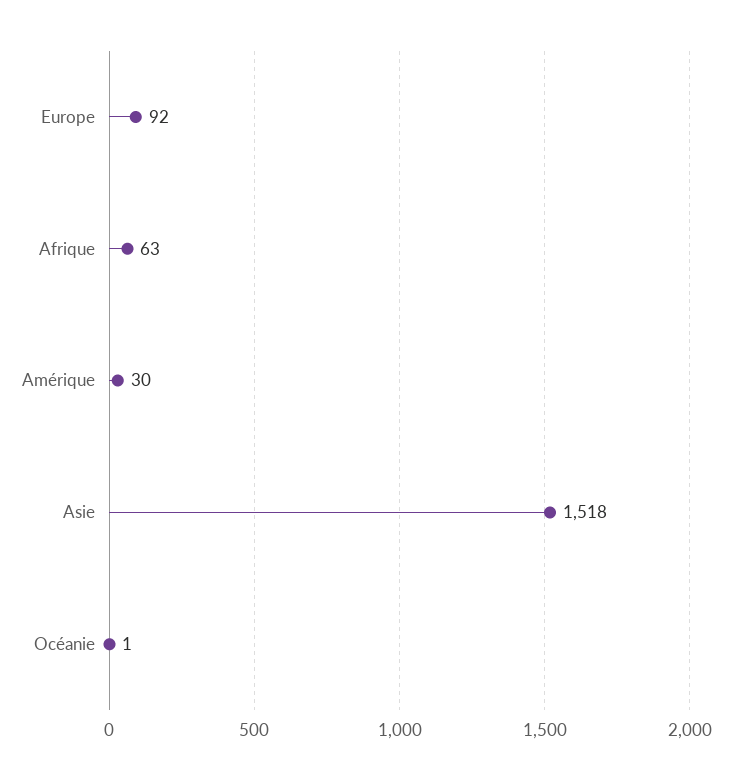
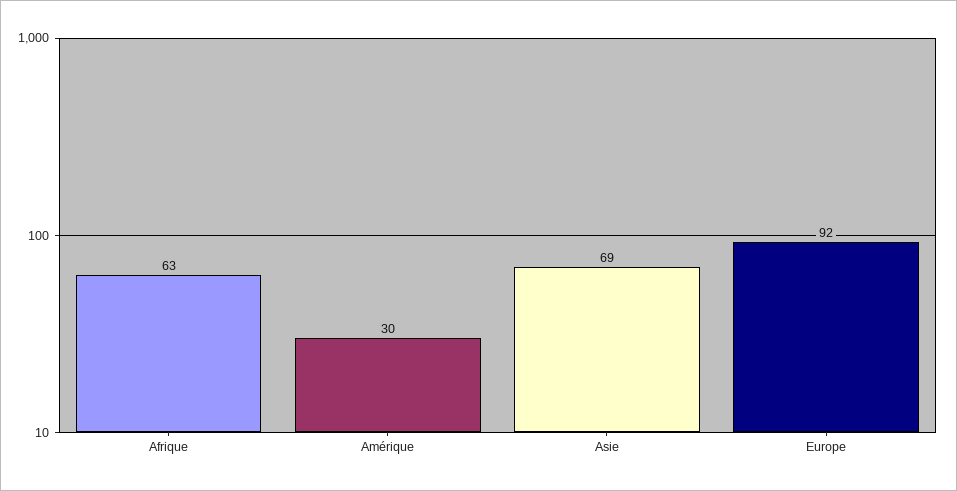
Asie: 1518 -> 69
Océanie: 1 -> none

